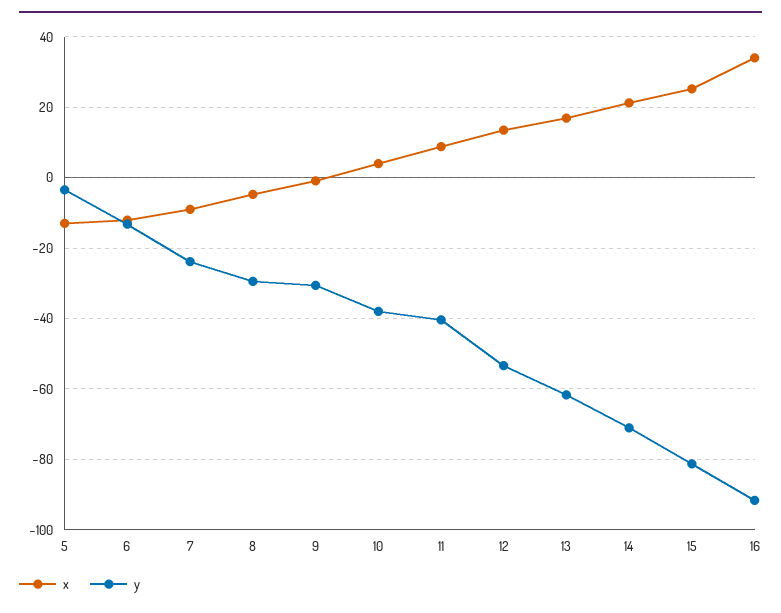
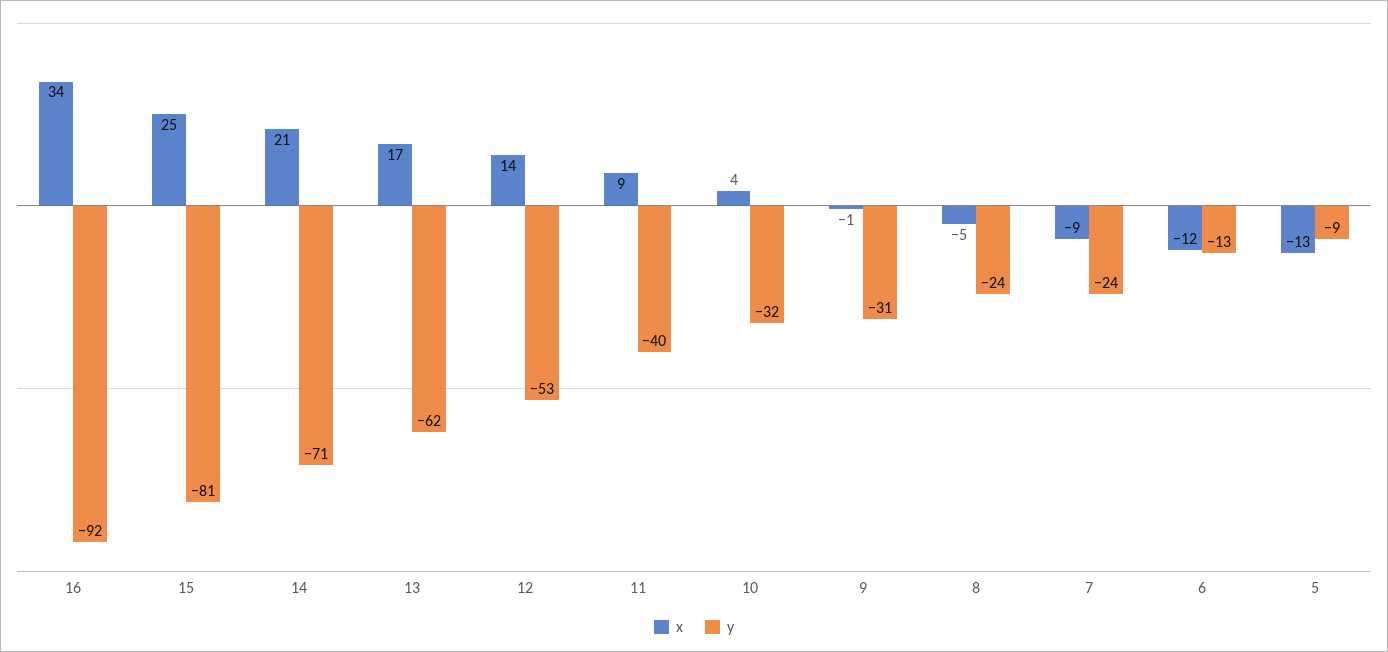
y, 5: -4 -> -9
y, 8: -30 -> -24
y, 10: -38 -> -32

